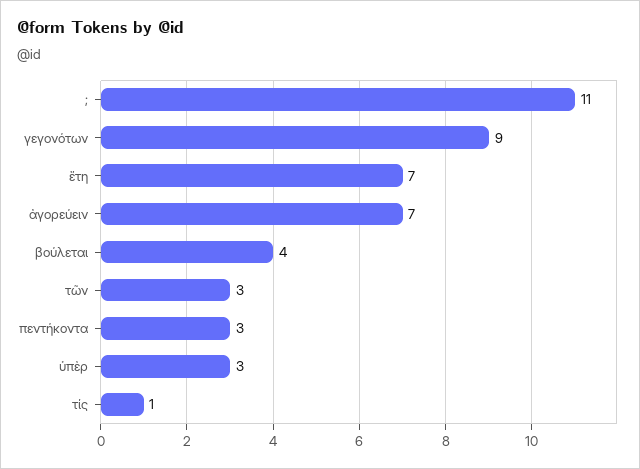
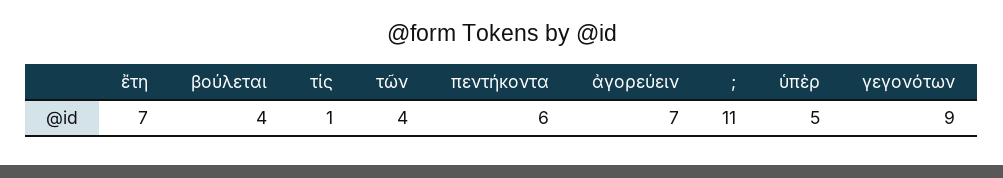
τῶν: 3 -> 4
πεντήκοντα: 3 -> 6
ὑπὲρ: 3 -> 5

